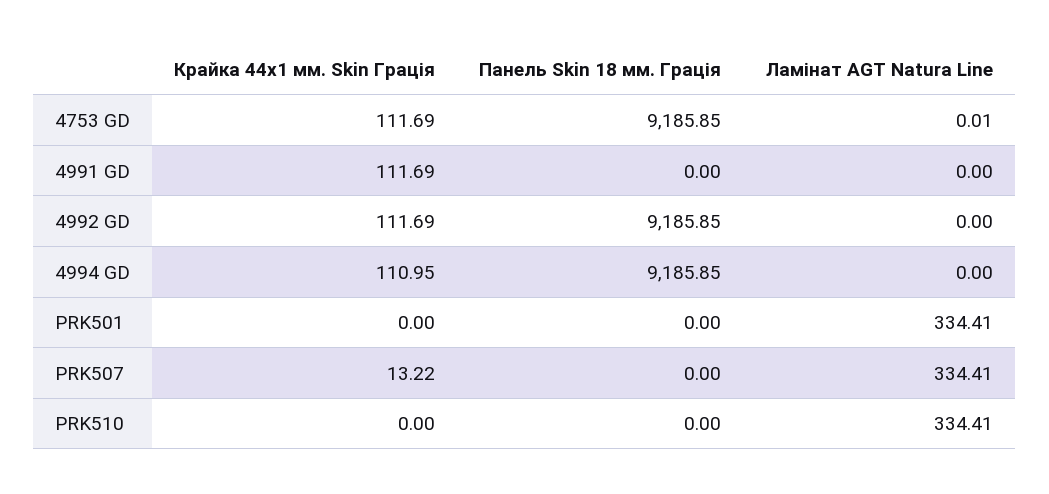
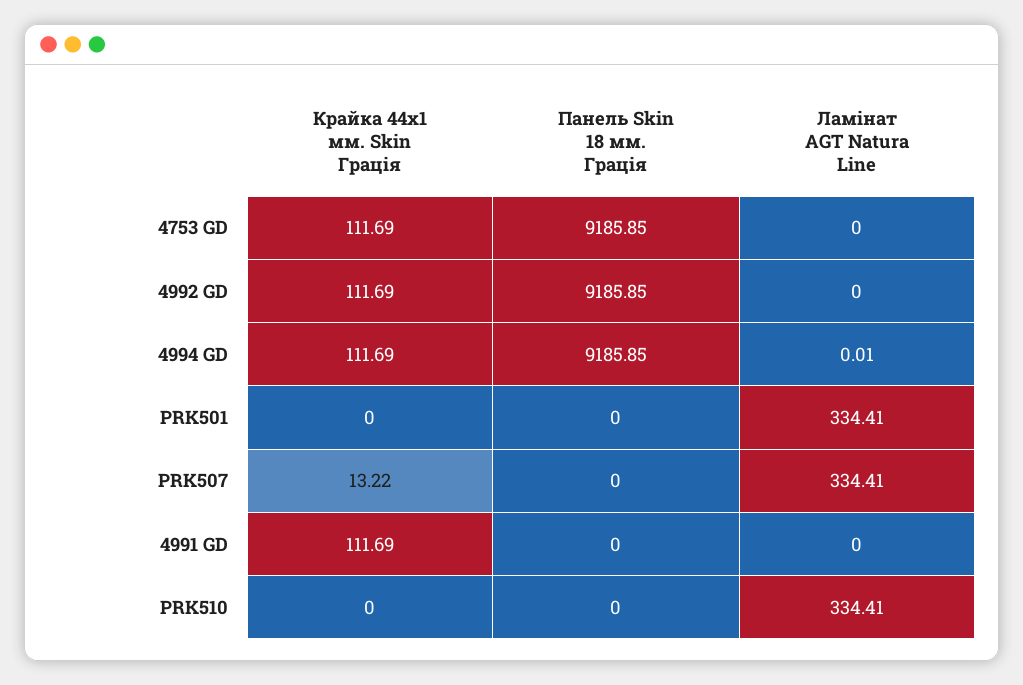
Ламінат AGT Natura Line, 4753 GD: 0.01 -> 0
Крайка 44x1 мм. Skin Грація, 4994 GD: 110.95 -> 111.69
Ламінат AGT Natura Line, 4994 GD: 0 -> 0.01

